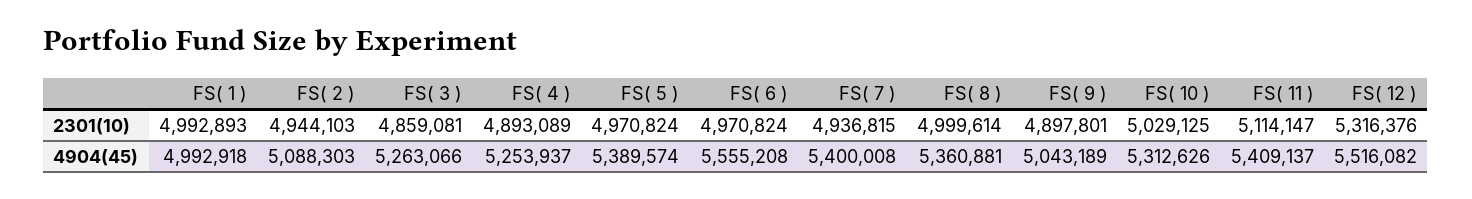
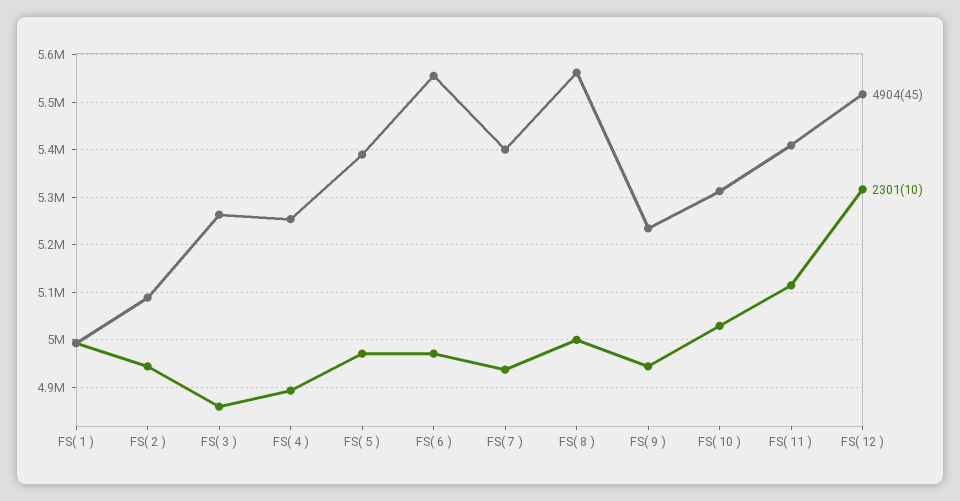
2301(10), FS( 9 ): 4897801 -> 4940000
4904(45), FS( 8 ): 5360881 -> 5560000
4904(45), FS( 9 ): 5043189 -> 5240000

